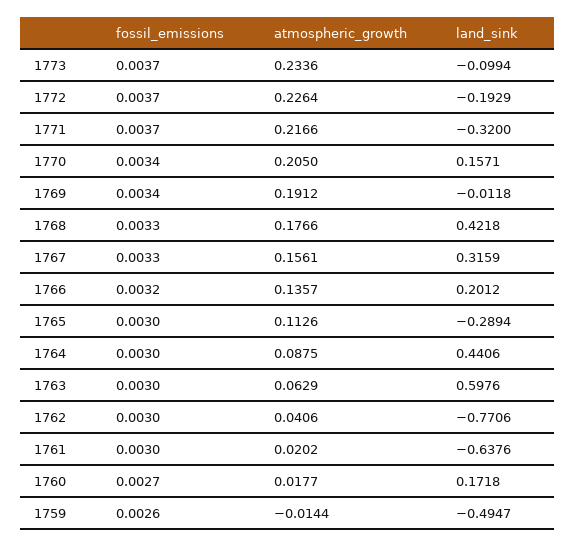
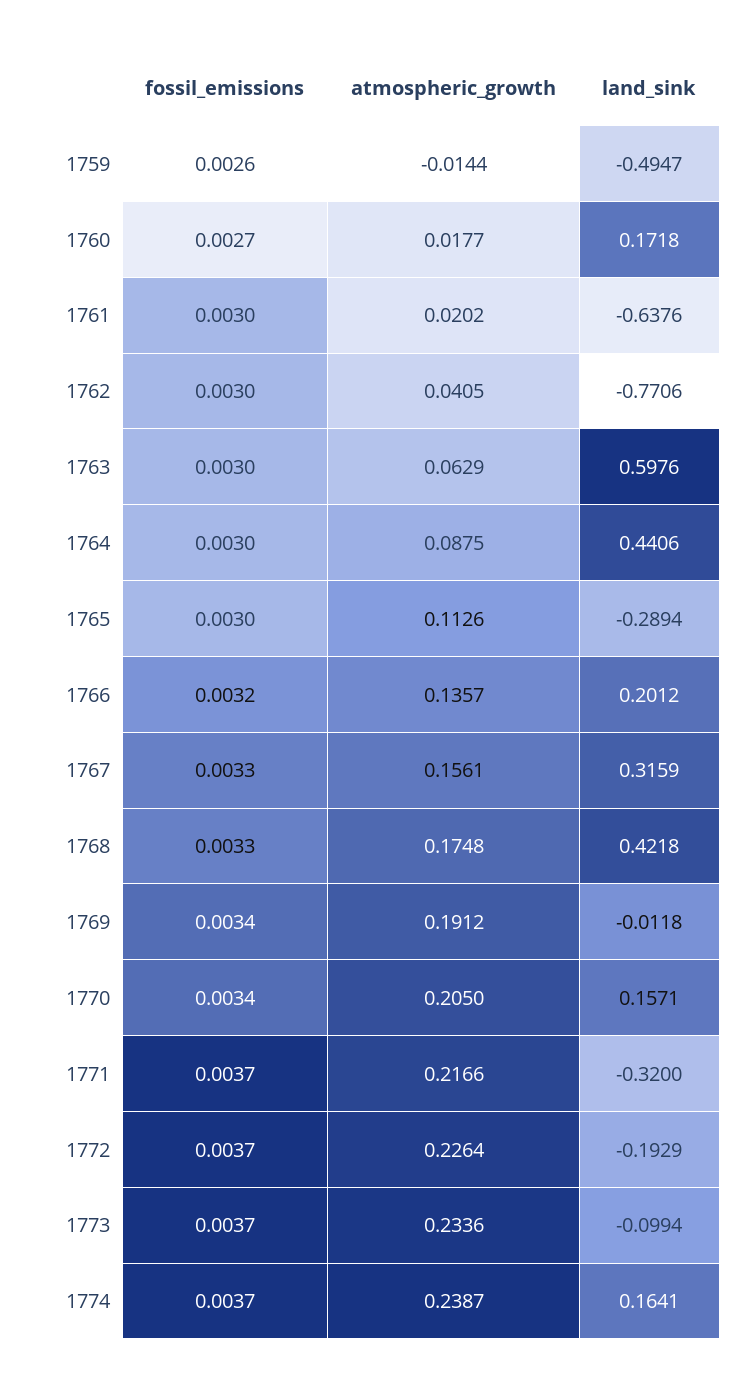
atmospheric_growth, 1768: 0.1766 -> 0.1748
atmospheric_growth, 1762: 0.0406 -> 0.0405
fossil_emissions, 1774: none -> 0.0037
atmospheric_growth, 1774: none -> 0.2387
land_sink, 1774: none -> 0.1641

